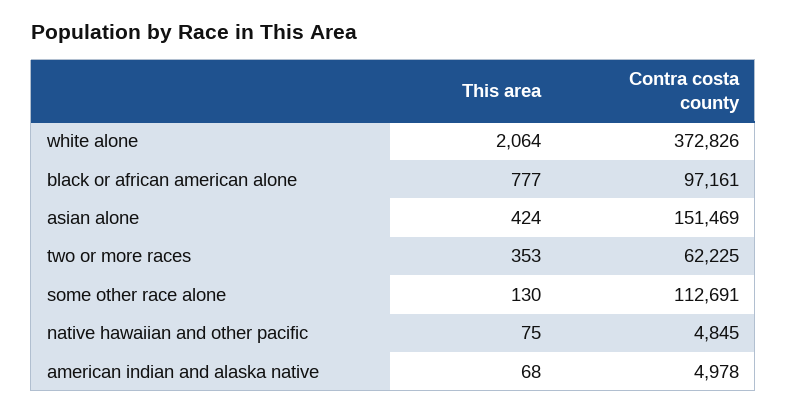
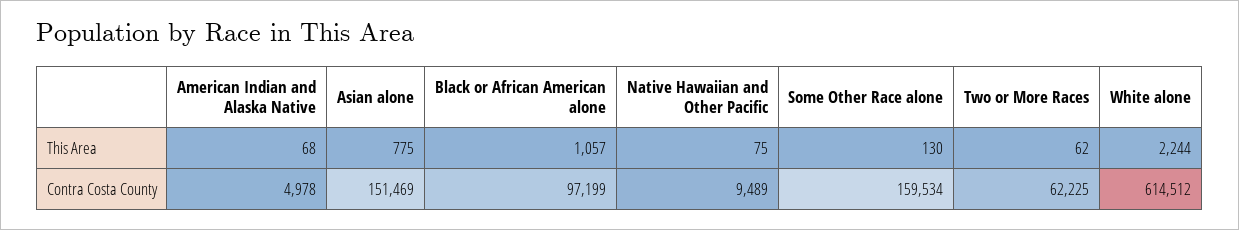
This area, white alone: 2064 -> 2244
Contra costa county, white alone: 372826 -> 614512
This area, black or african american alone: 777 -> 1057
Contra costa county, black or african american alone: 97161 -> 97199
This area, asian alone: 424 -> 775
This area, two or more races: 353 -> 62
Contra costa county, some other race alone: 112691 -> 159534
Contra costa county, native hawaiian and other pacific: 4845 -> 9489

